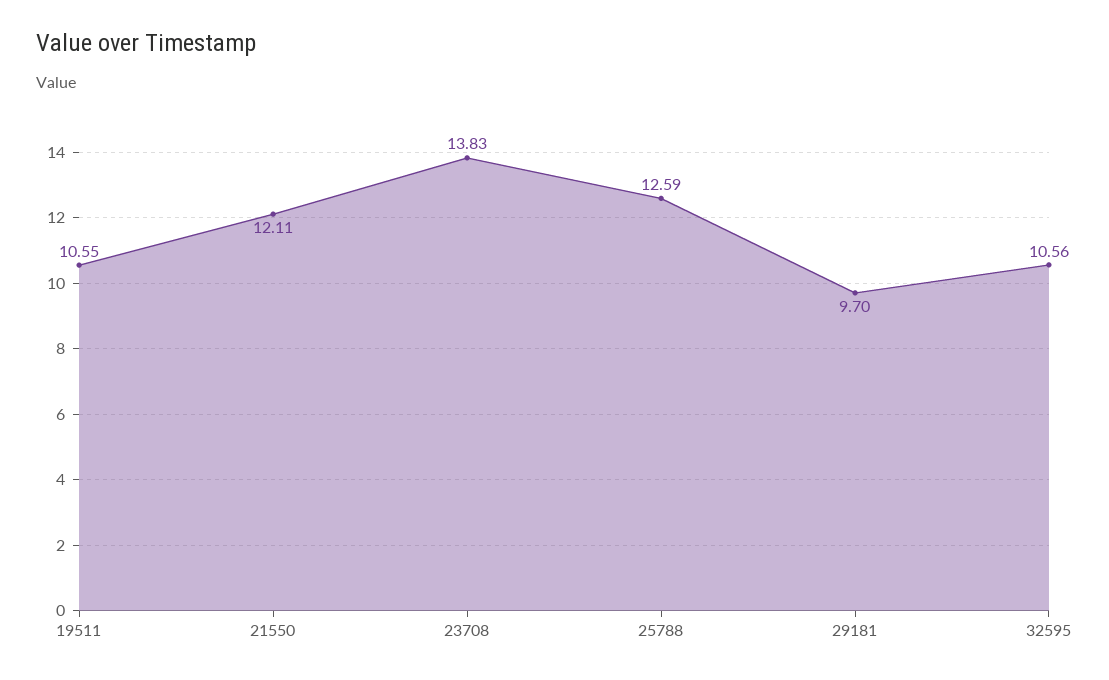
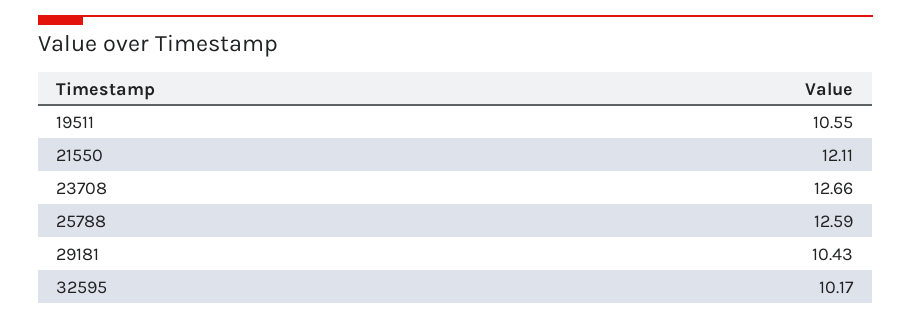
23708: 13.83 -> 12.66
29181: 9.7 -> 10.43
32595: 10.56 -> 10.17

